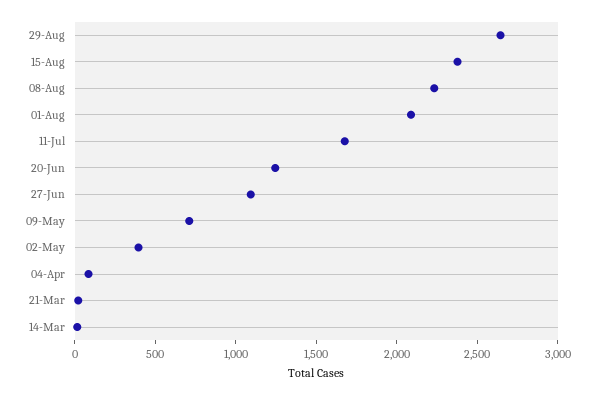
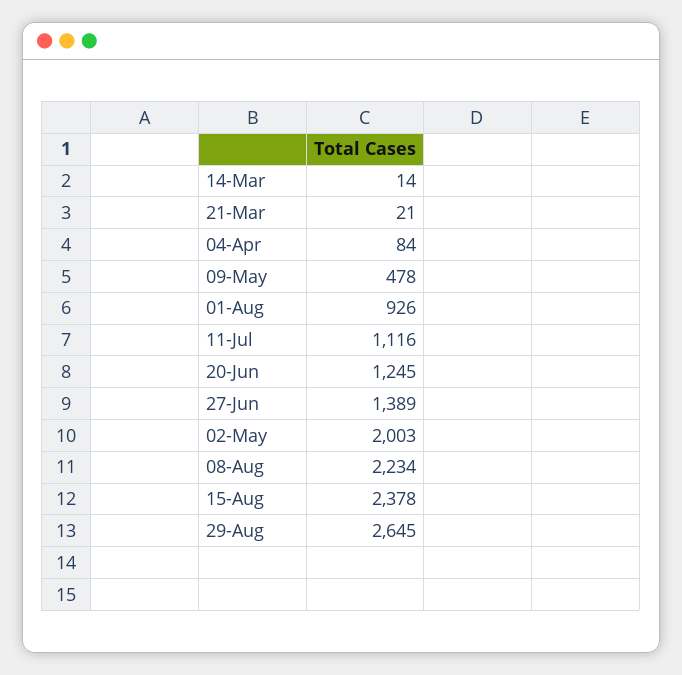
01-Aug: 2100 -> 926
11-Jul: 1700 -> 1116
27-Jun: 1100 -> 1389
09-May: 700 -> 478
02-May: 400 -> 2003

